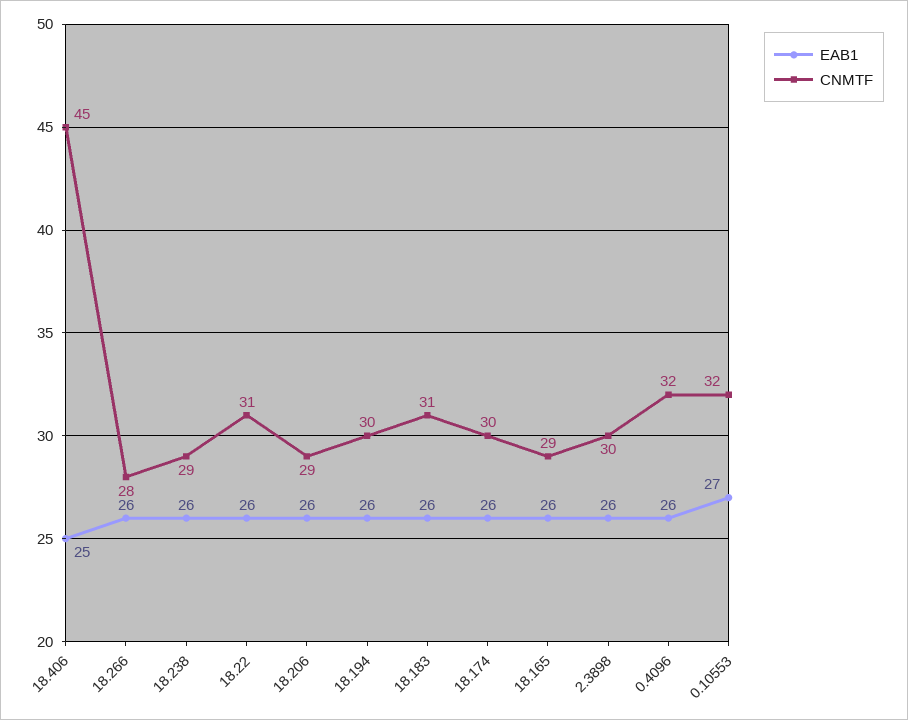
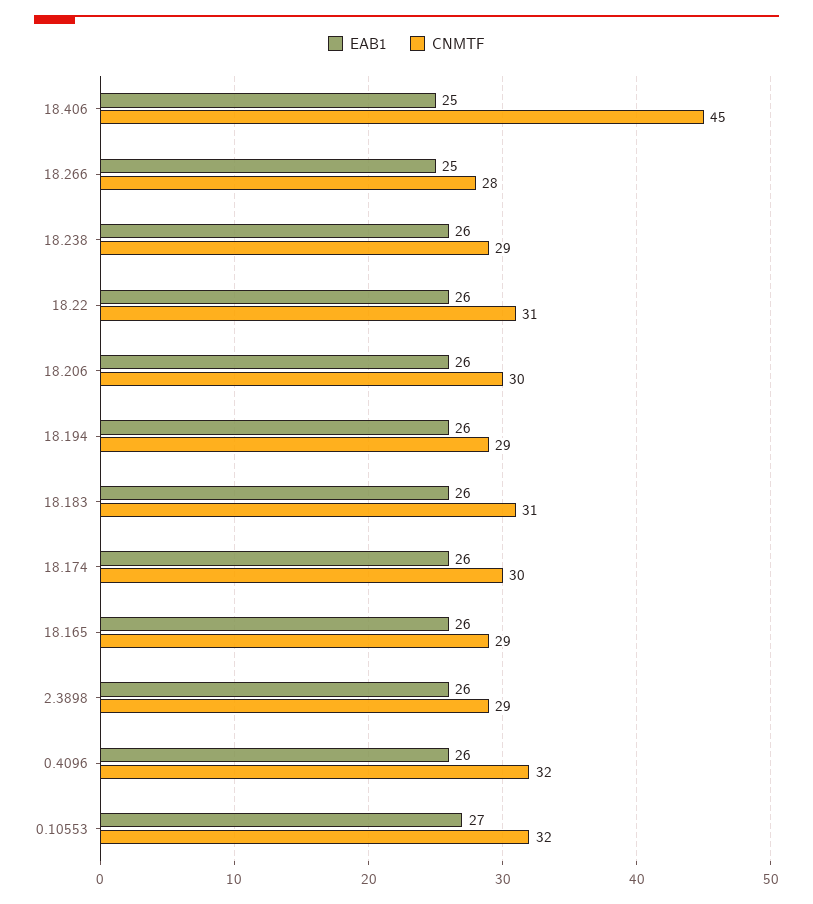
EAB1, 18.266: 26 -> 25
CNMTF, 18.206: 29 -> 30
CNMTF, 18.194: 30 -> 29
CNMTF, 2.3898: 30 -> 29

